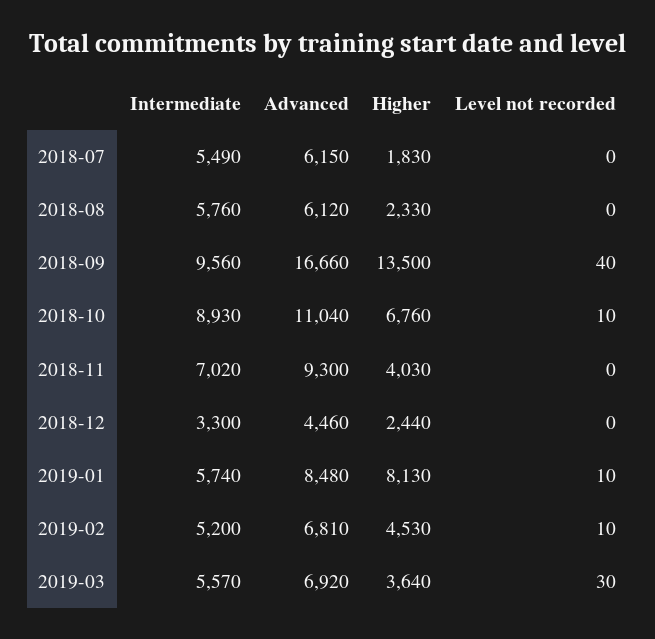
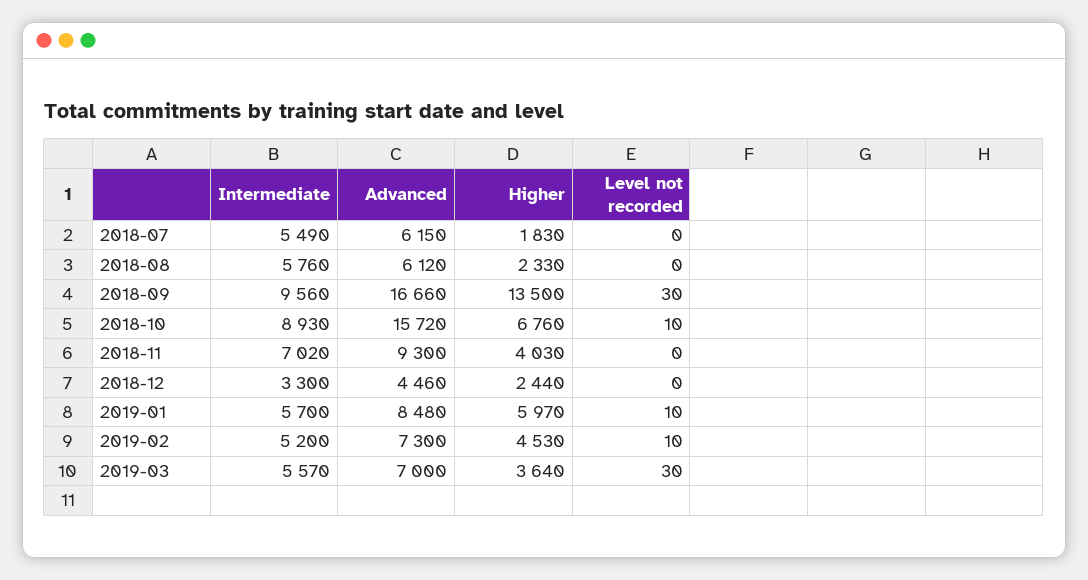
Level not recorded, 2018-09: 40 -> 30
Advanced, 2018-10: 11040 -> 15720
Intermediate, 2019-01: 5740 -> 5700
Higher, 2019-01: 8130 -> 5970
Advanced, 2019-02: 6810 -> 7300
Advanced, 2019-03: 6920 -> 7000

